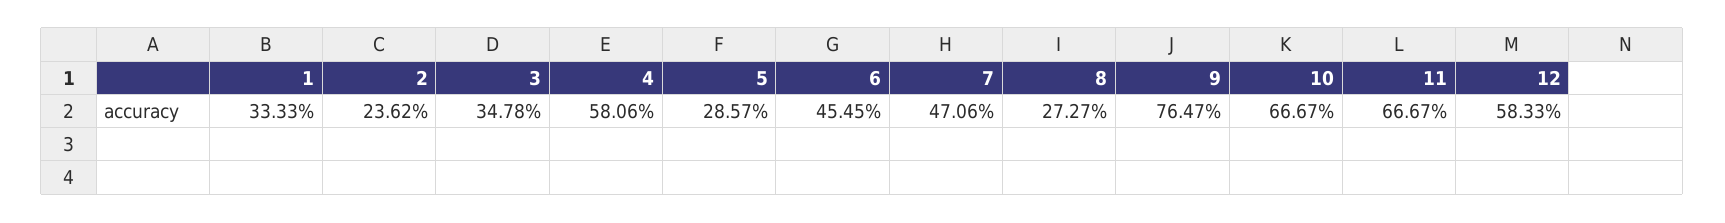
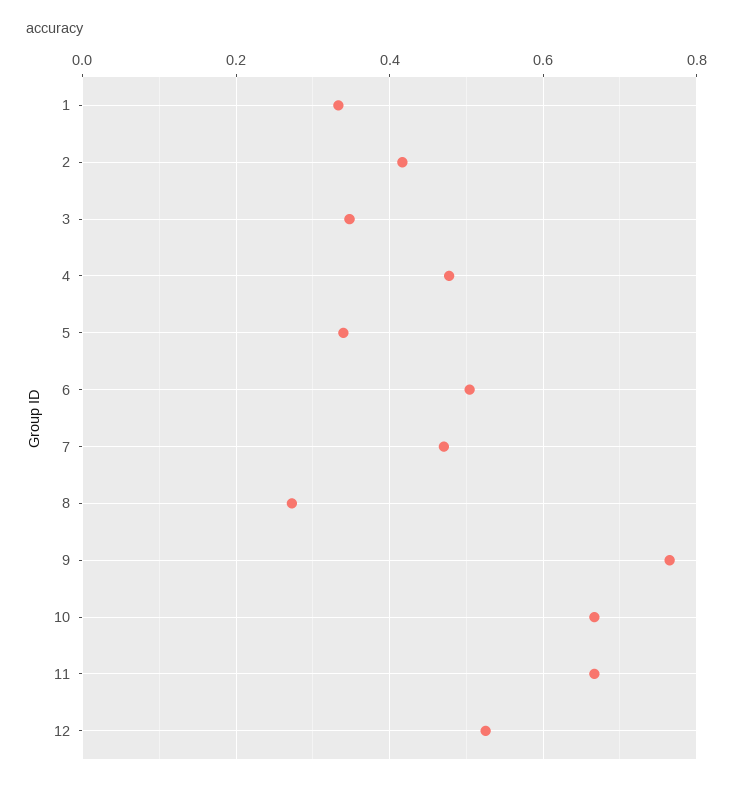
2: 0.2362 -> 0.42
4: 0.5806 -> 0.48
5: 0.2857 -> 0.34
6: 0.4545 -> 0.5
12: 0.5833 -> 0.52

